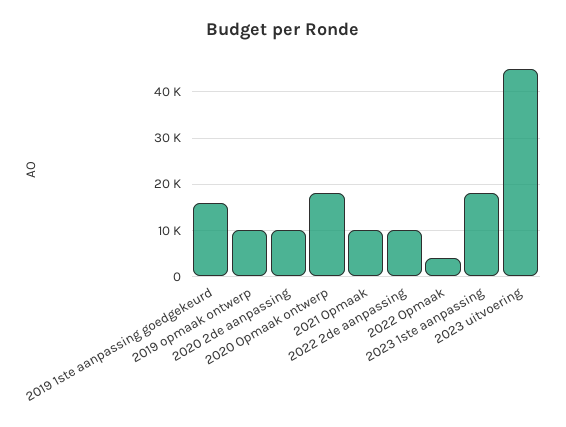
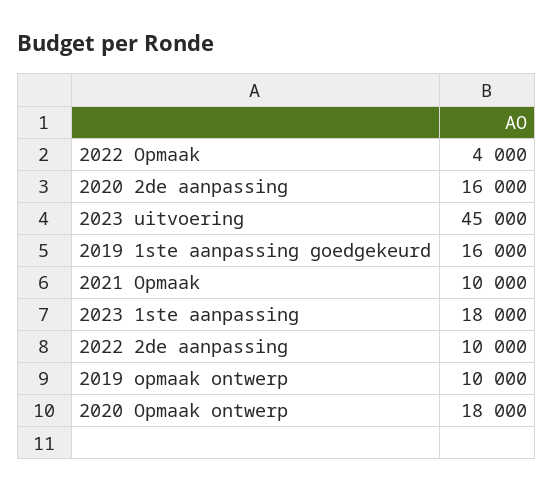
2020 2de aanpassing: 10000 -> 16000

